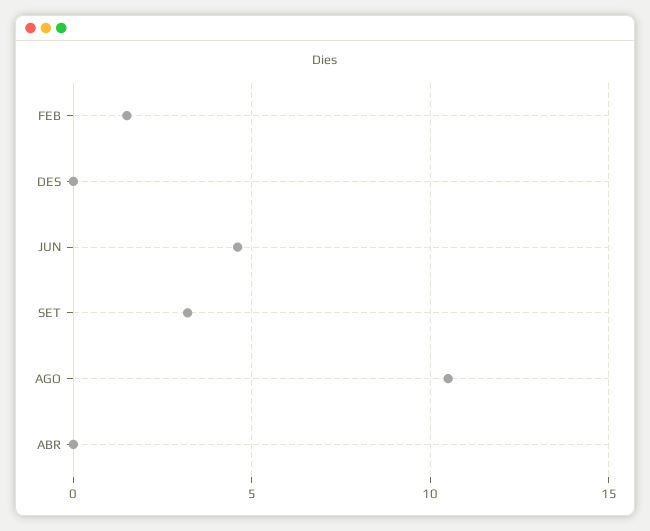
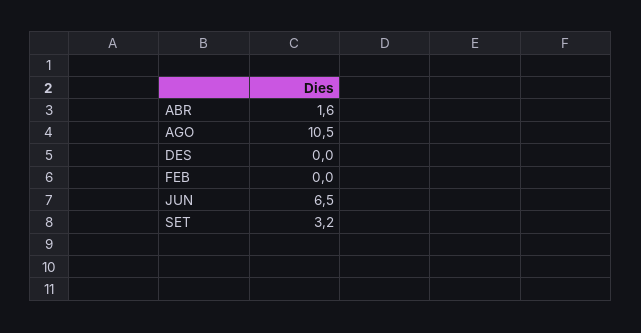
FEB: 1.5 -> 0
JUN: 4.5 -> 6.5
ABR: 0 -> 1.6

